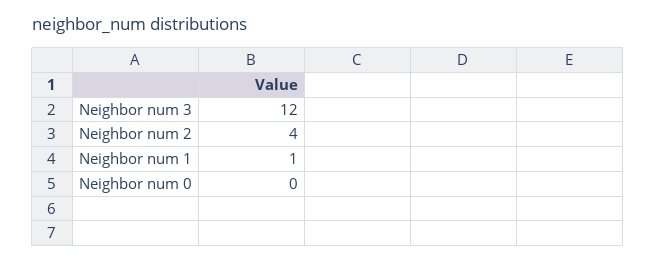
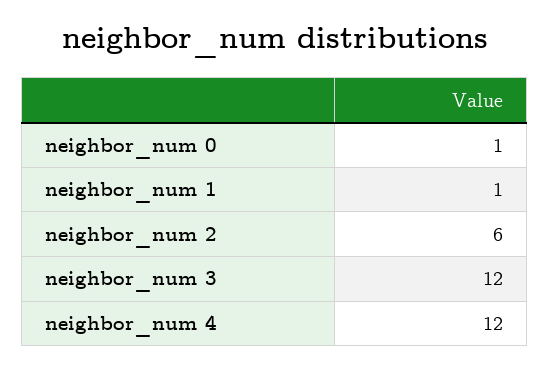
Neighbor num 2: 4 -> 6
Neighbor num 0: 0 -> 1
neighbor_num 4: none -> 12

